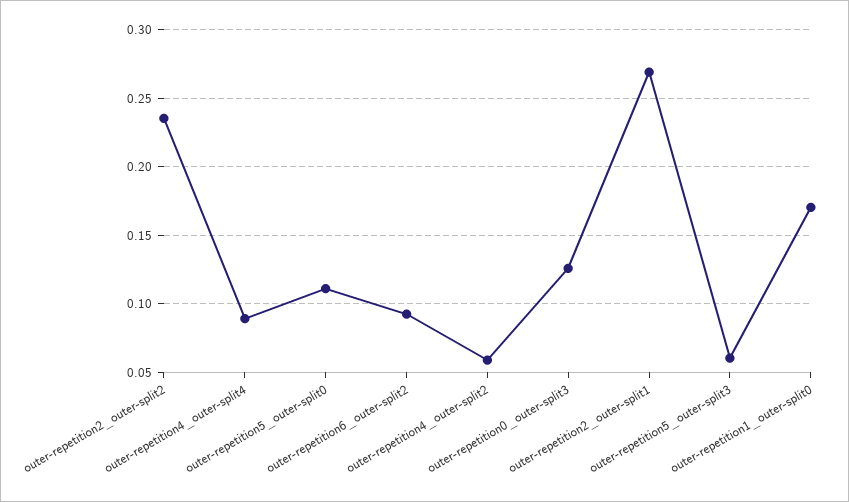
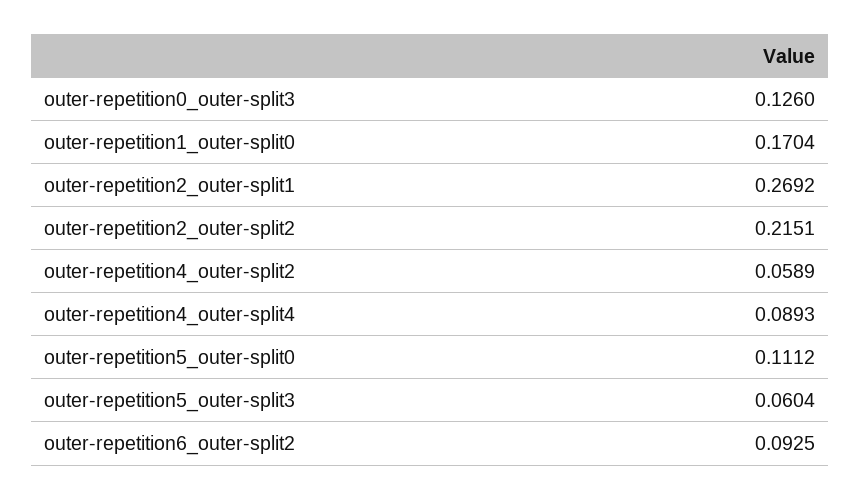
outer-repetition2_outer-split2: 0.235 -> 0.2151

